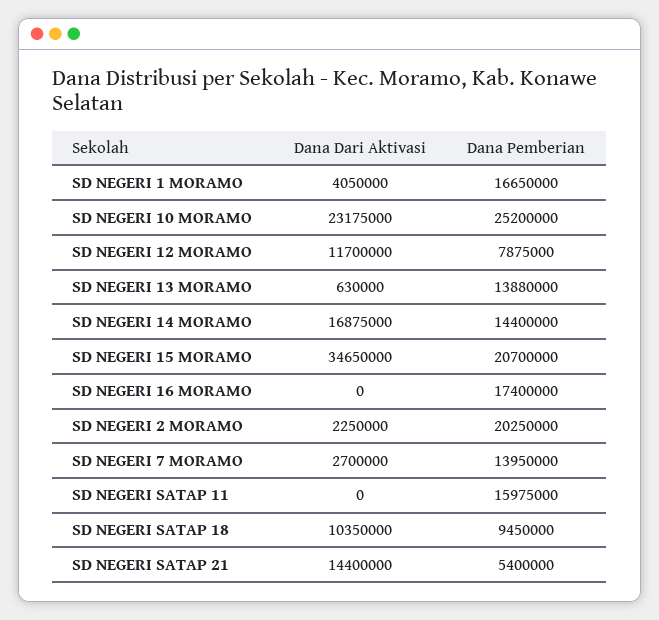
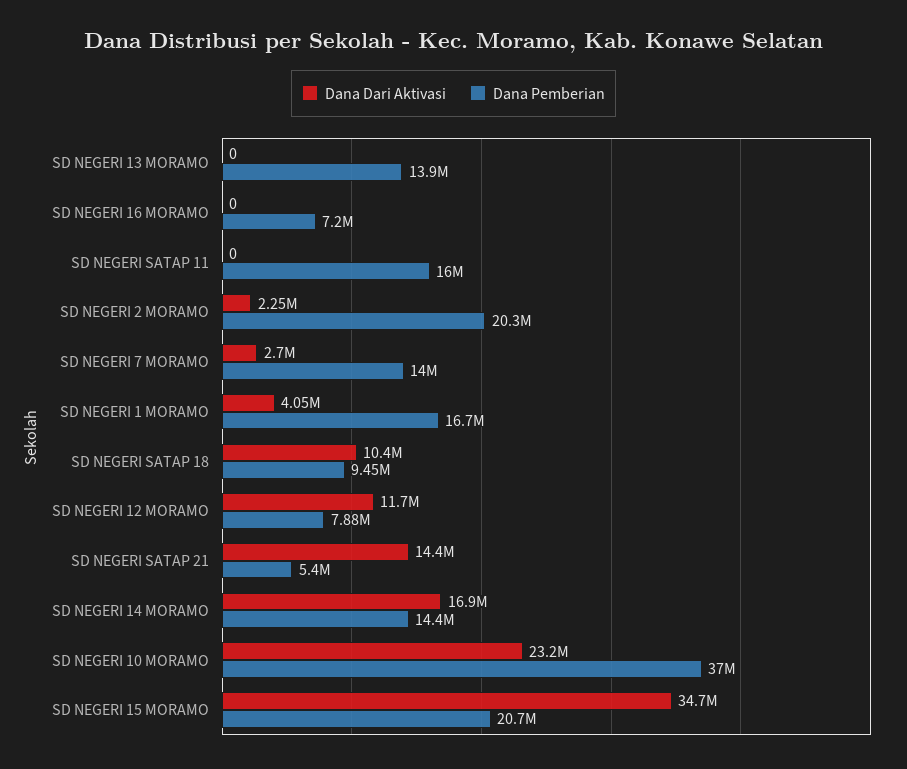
Dana Pemberian, SD NEGERI 10 MORAMO: 25200000 -> 37000000
Dana Dari Aktivasi, SD NEGERI 13 MORAMO: 630000 -> 0
Dana Pemberian, SD NEGERI 16 MORAMO: 17400000 -> 7200000

